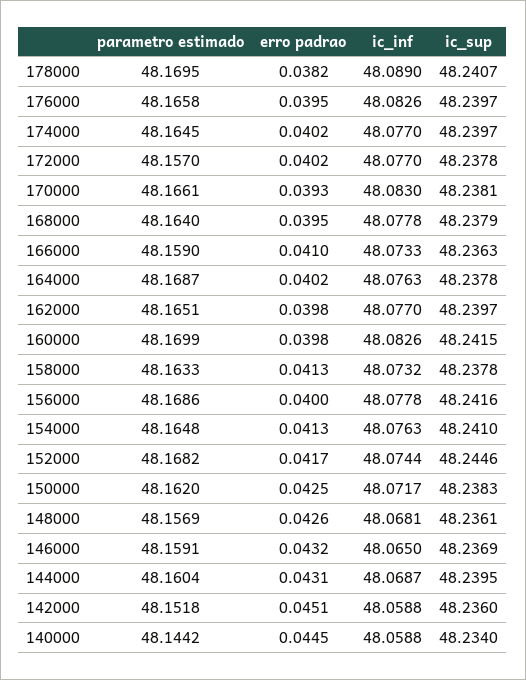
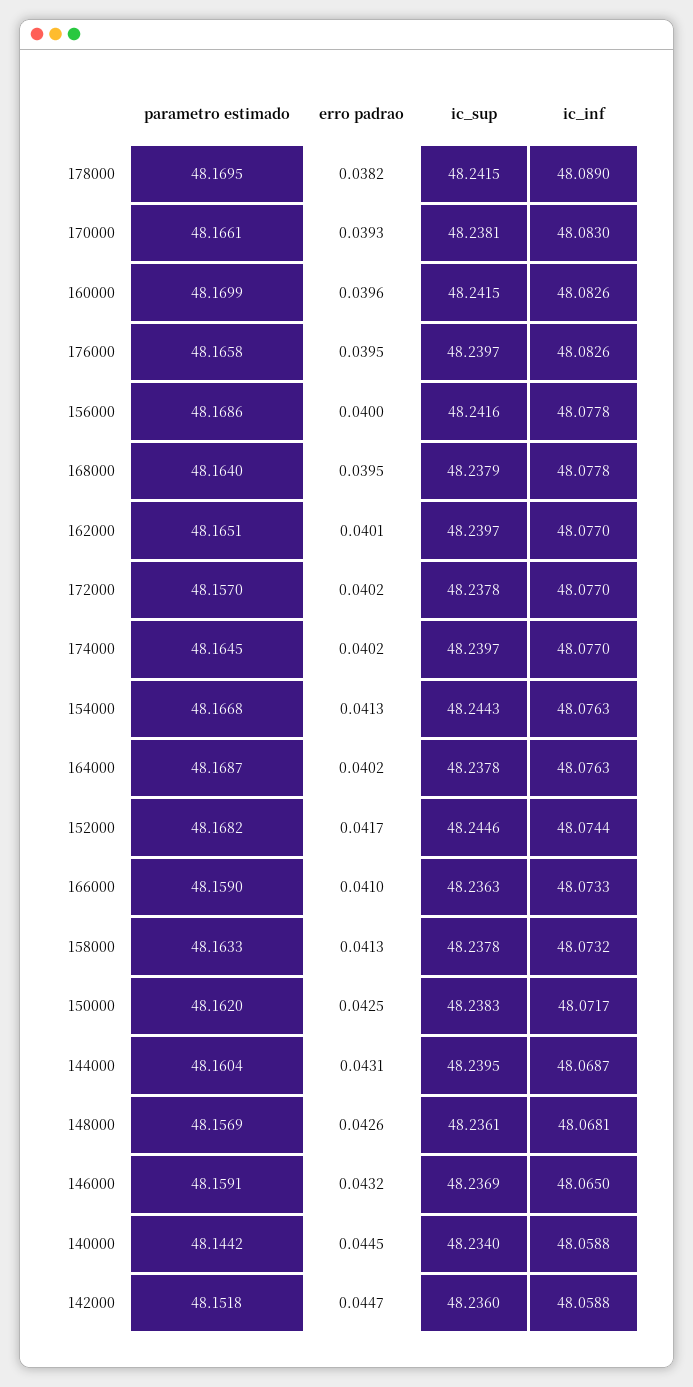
ic_sup, 178000: 48.2407 -> 48.2415
erro padrao, 162000: 0.0398 -> 0.0401
erro padrao, 160000: 0.0398 -> 0.0396
parametro estimado, 154000: 48.1648 -> 48.1668
ic_sup, 154000: 48.241 -> 48.2443
erro padrao, 142000: 0.0451 -> 0.0447

